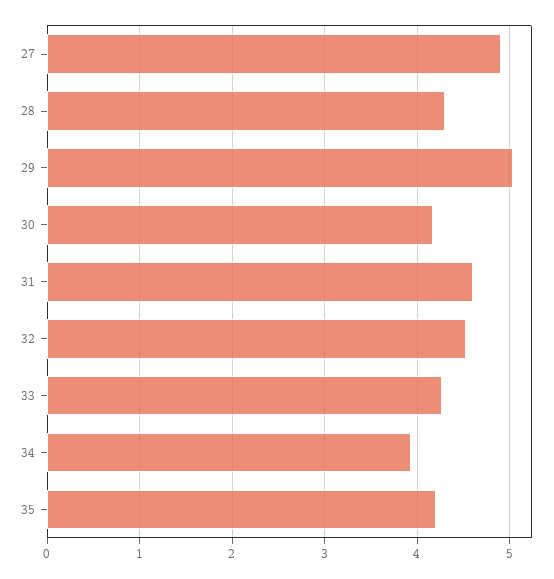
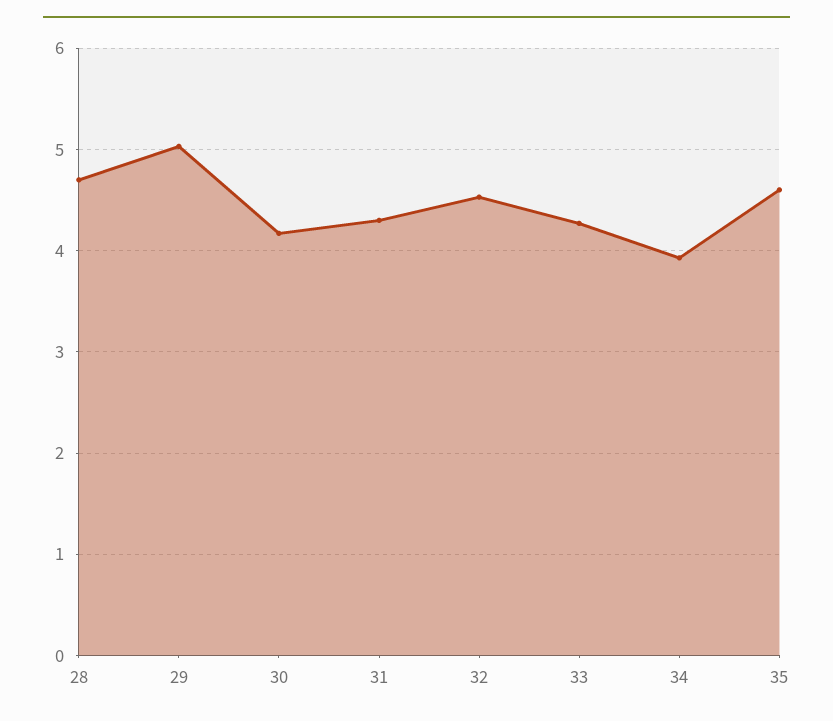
27: 4.9 -> none
28: 4.3 -> 4.7
31: 4.6 -> 4.3
35: 4.2 -> 4.6

